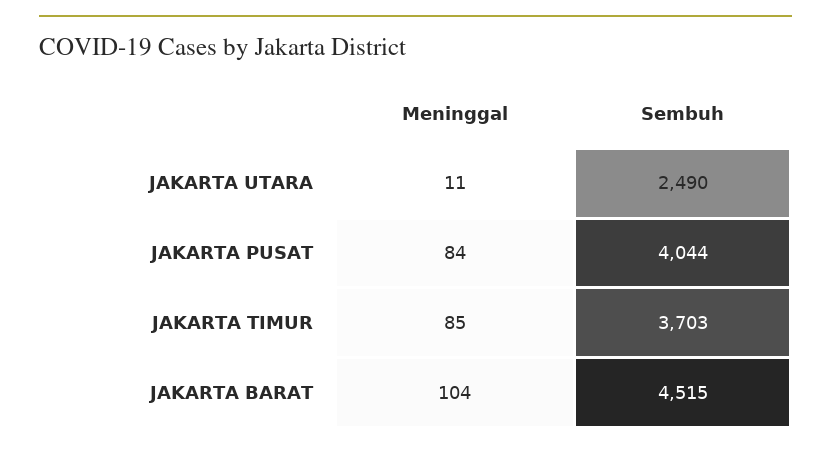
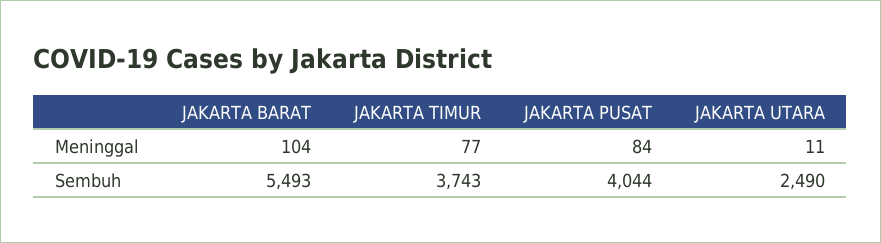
Meninggal, JAKARTA TIMUR: 85 -> 77
Sembuh, JAKARTA TIMUR: 3703 -> 3743
Sembuh, JAKARTA BARAT: 4515 -> 5493

